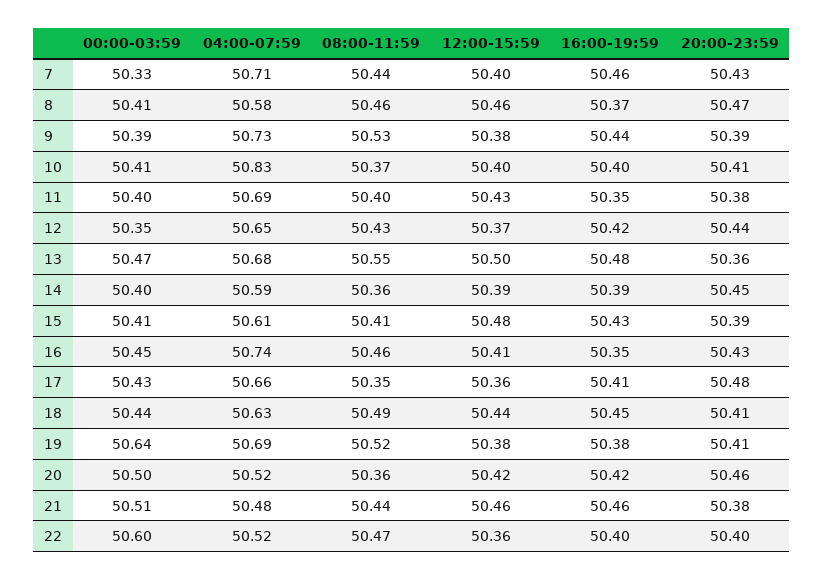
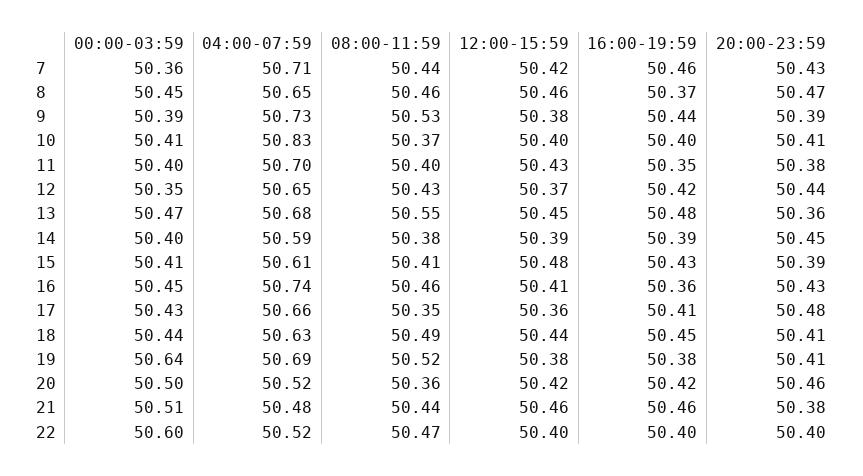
00:00-03:59, 7: 50.33 -> 50.36
12:00-15:59, 7: 50.4 -> 50.42
00:00-03:59, 8: 50.41 -> 50.45
04:00-07:59, 8: 50.58 -> 50.65
04:00-07:59, 11: 50.69 -> 50.7
12:00-15:59, 13: 50.5 -> 50.45
08:00-11:59, 14: 50.36 -> 50.38
16:00-19:59, 16: 50.35 -> 50.36
12:00-15:59, 22: 50.36 -> 50.4

